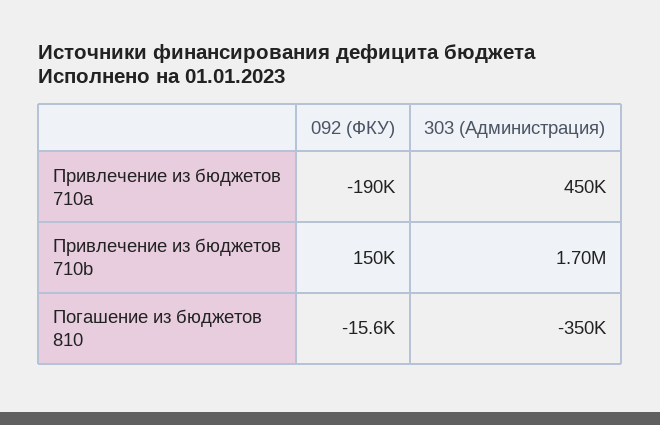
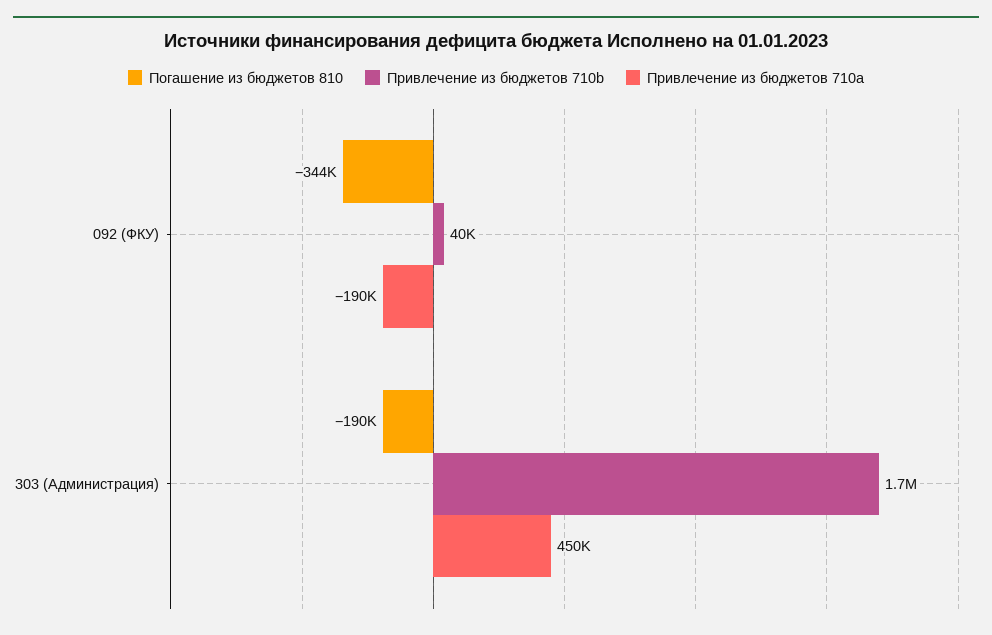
Привлечение из бюджетов 710b, 092 (ФКУ): 150000 -> 40000
Погашение из бюджетов 810, 092 (ФКУ): -15600 -> -344000
Погашение из бюджетов 810, 303 (Администрация): -350000 -> -190000

